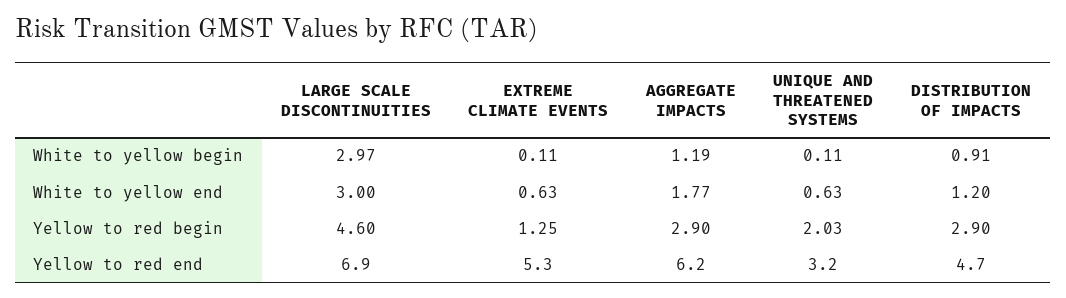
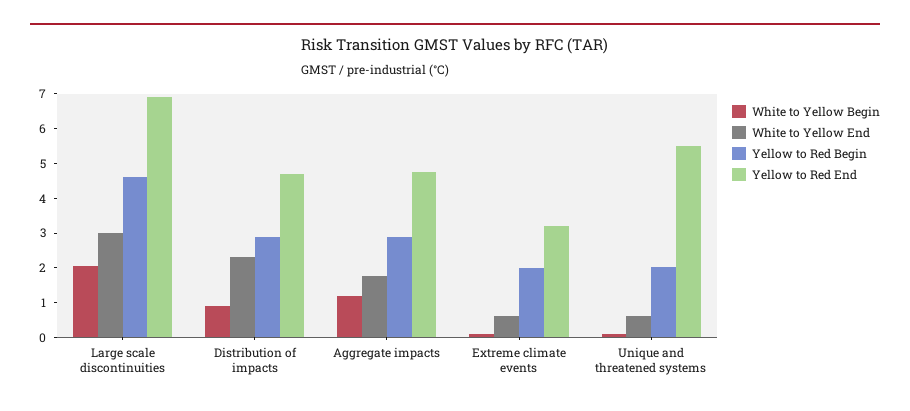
White to yellow begin, LARGE SCALE DISCONTINUITIES: 2.97 -> 2
White to yellow end, DISTRIBUTION OF IMPACTS: 1.2 -> 2.25
Yellow to red begin, EXTREME CLIMATE EVENTS: 1.25 -> 2
Yellow to red end, EXTREME CLIMATE EVENTS: 5.3 -> 3.25
Yellow to red end, AGGREGATE IMPACTS: 6.2 -> 4.75
Yellow to red end, UNIQUE AND THREATENED SYSTEMS: 3.2 -> 5.5

